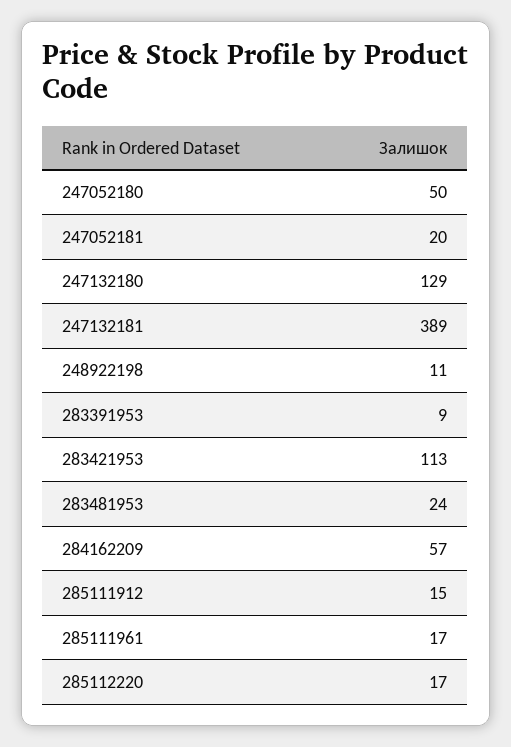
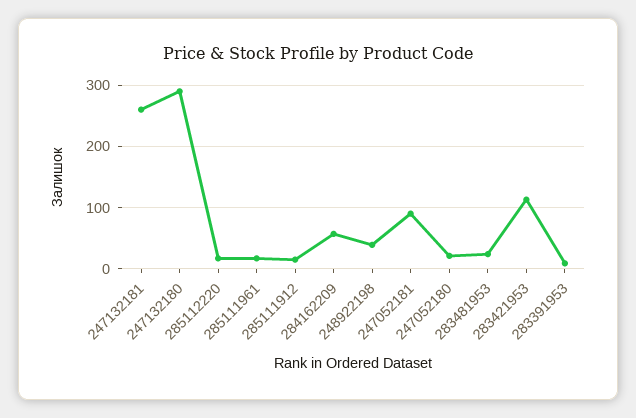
247052180: 50 -> 20
247052181: 20 -> 90
247132180: 129 -> 290
247132181: 389 -> 260
248922198: 11 -> 40

